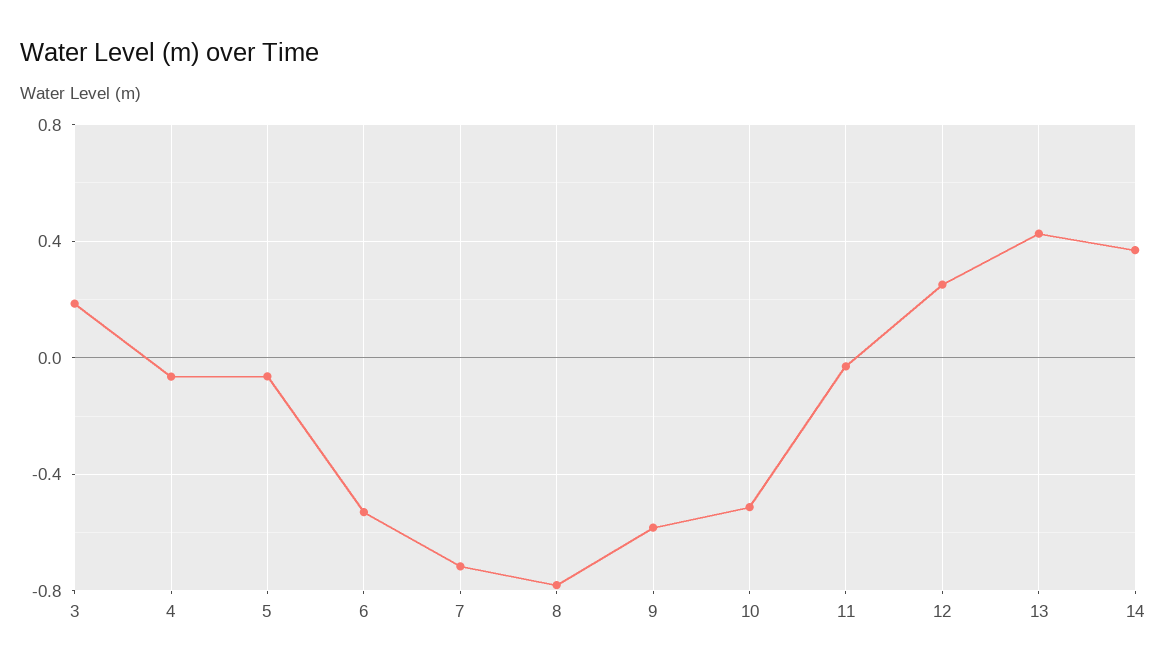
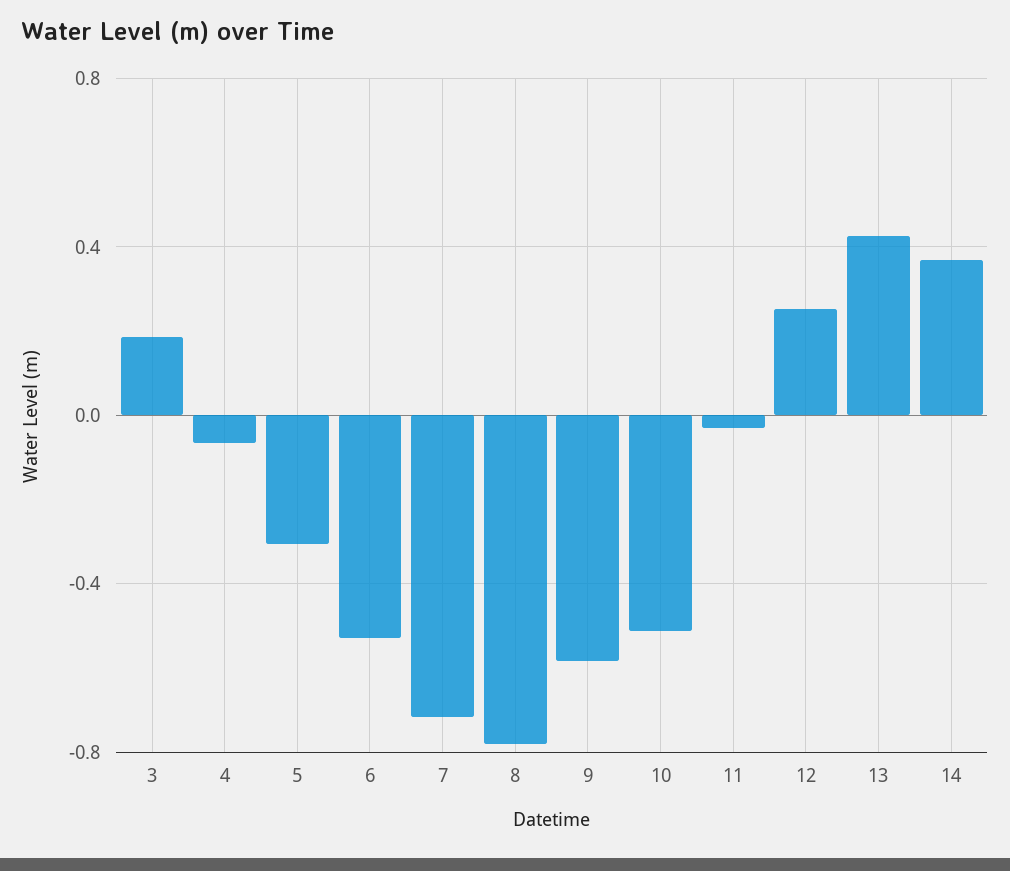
5: -0.05 -> -0.3

